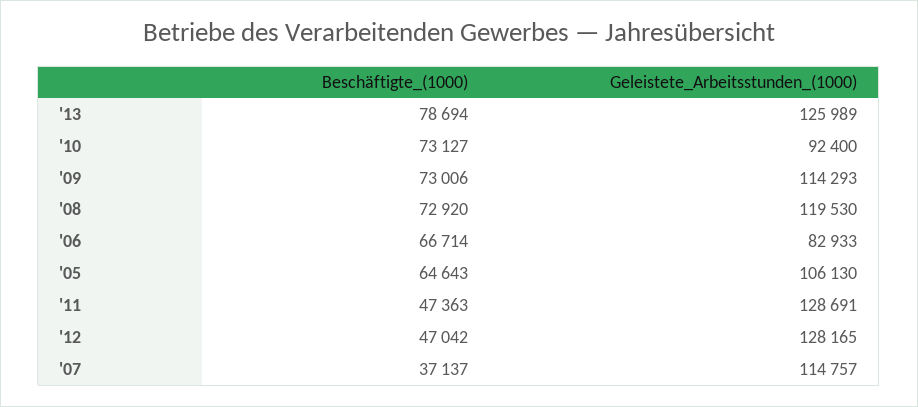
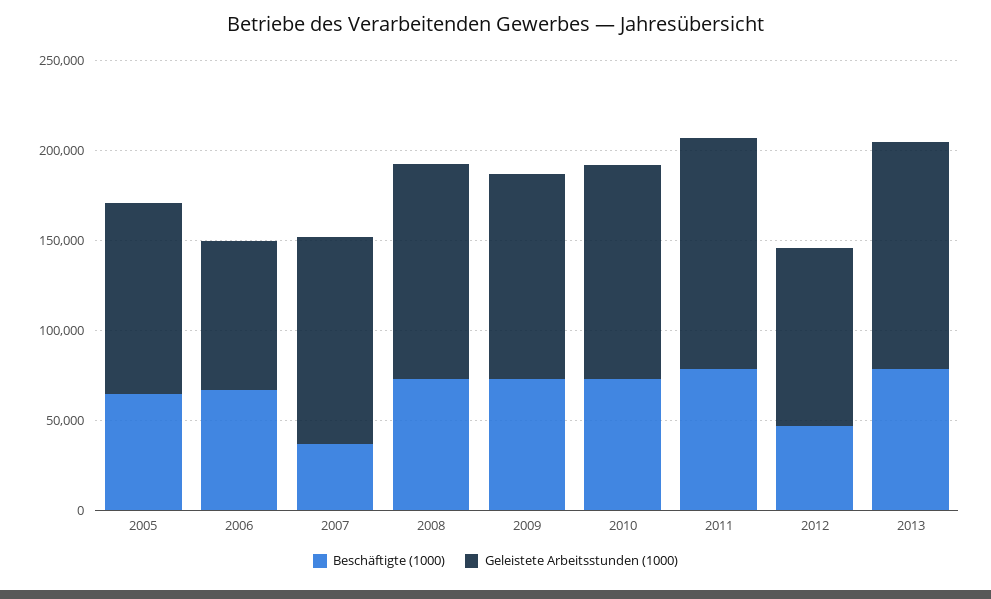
Geleistete_Arbeitsstunden_(1000), '10: 92400 -> 120000
Beschäftigte_(1000), '11: 47363 -> 80000
Geleistete_Arbeitsstunden_(1000), '12: 128165 -> 100000

